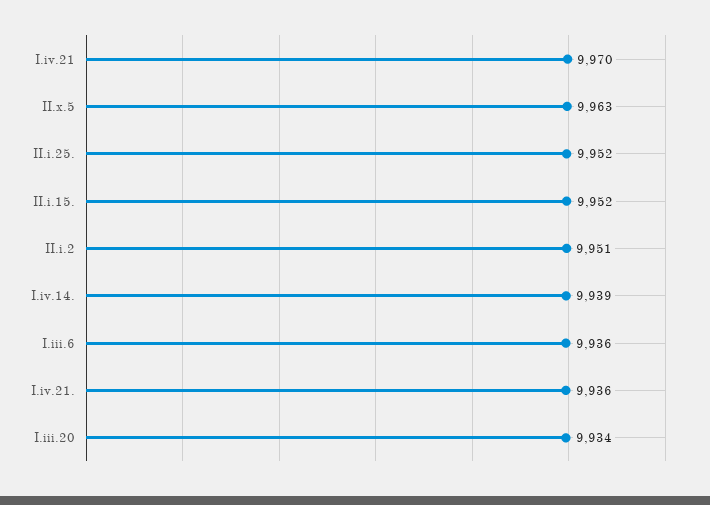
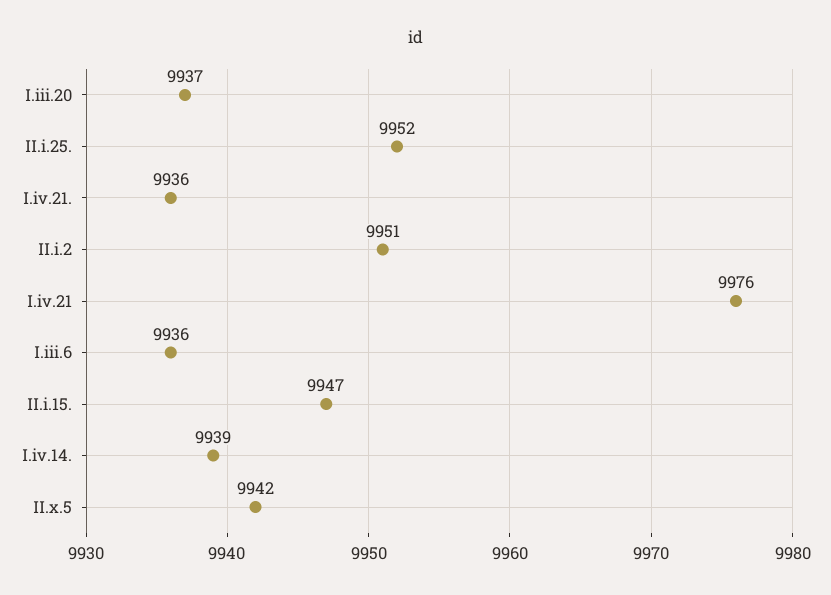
I.iv.21: 9970 -> 9976
II.x.5: 9963 -> 9942
II.i.15.: 9952 -> 9947
I.iii.20: 9934 -> 9937

